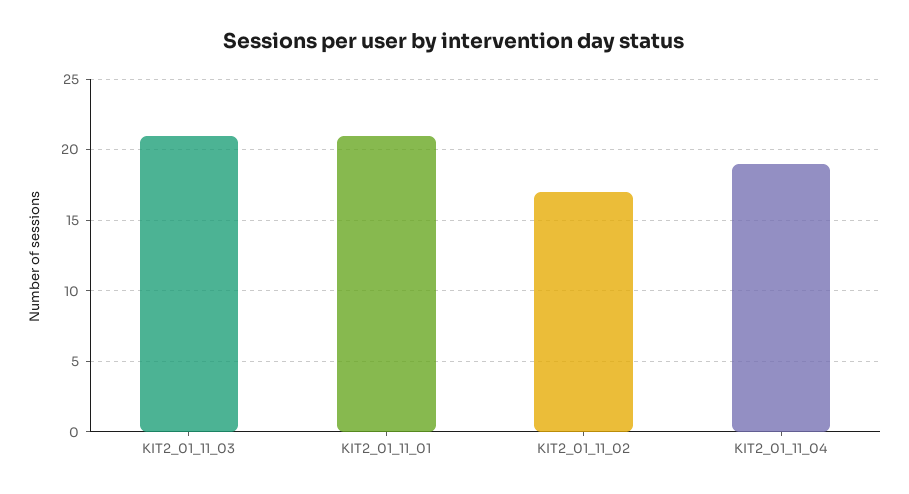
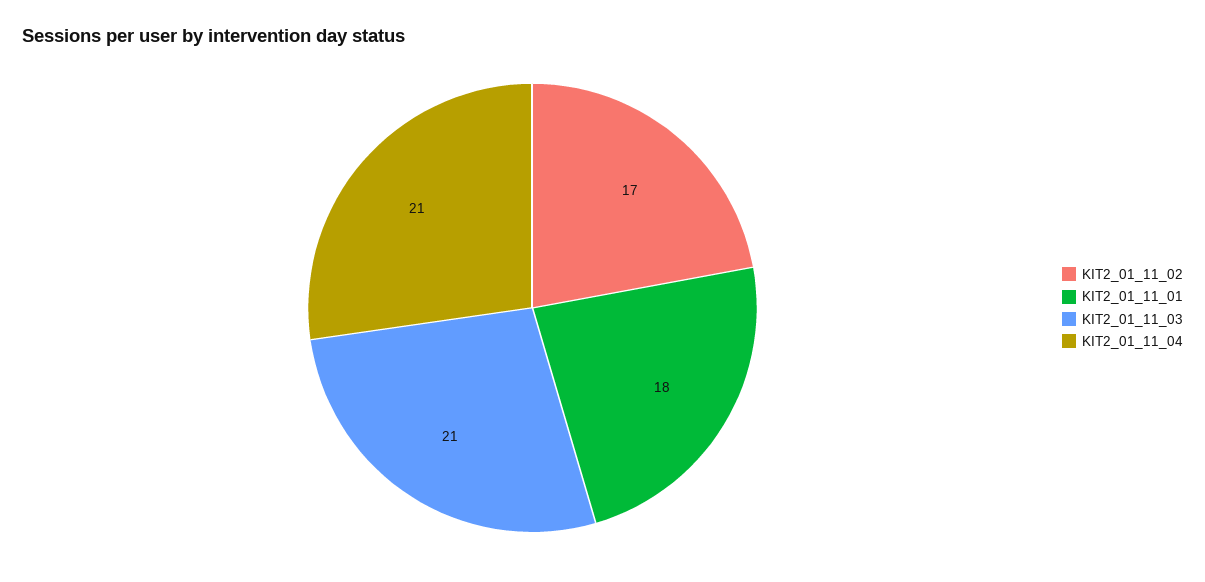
KIT2_01_11_01: 21 -> 18
KIT2_01_11_04: 19 -> 21

